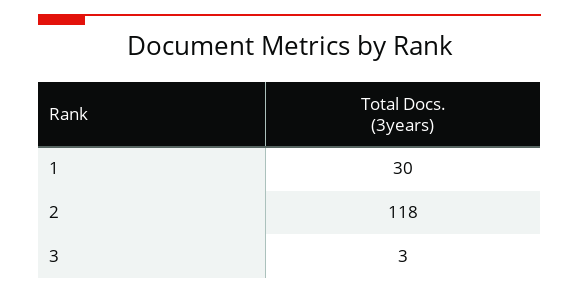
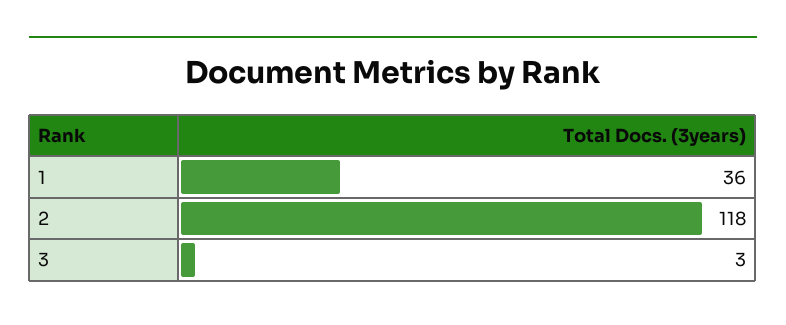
1: 30 -> 36

